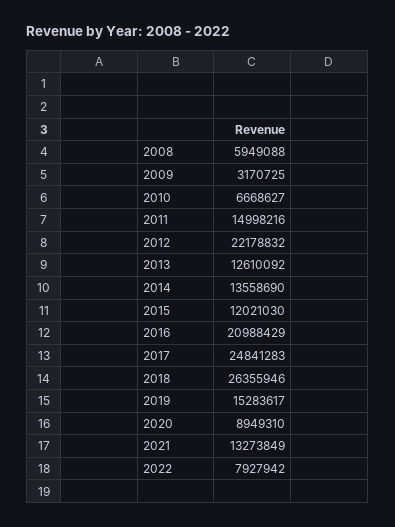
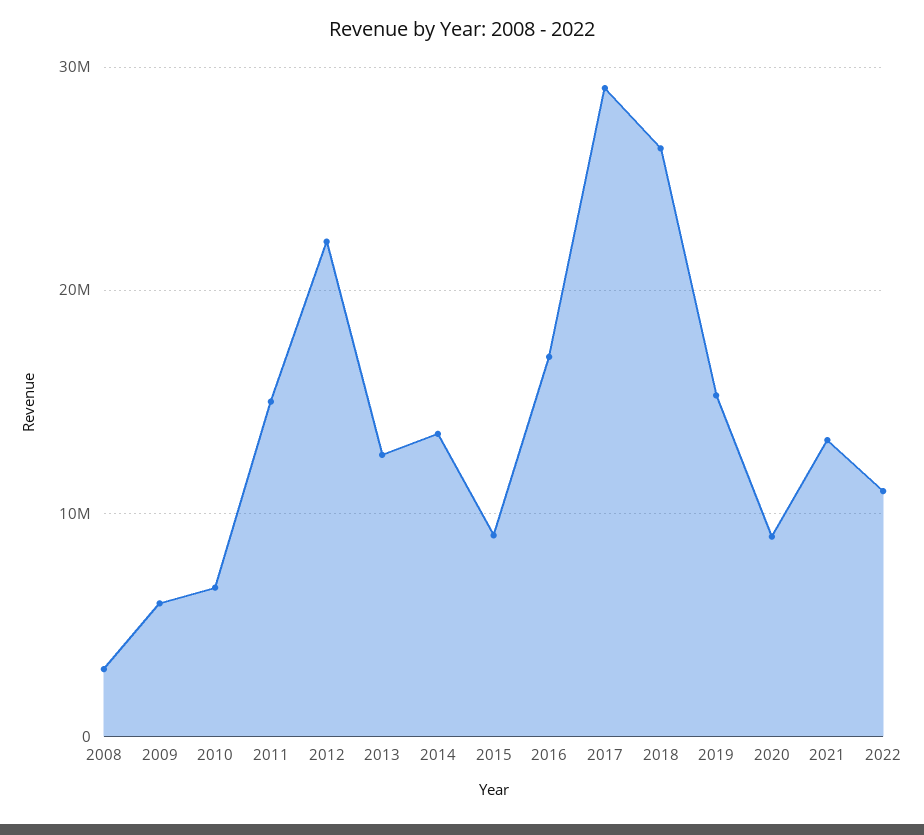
2008: 5949088 -> 3000000
2009: 3170725 -> 6000000
2015: 12021030 -> 9000000
2016: 20988429 -> 17000000
2017: 24841283 -> 29000000
2022: 7927942 -> 11000000

